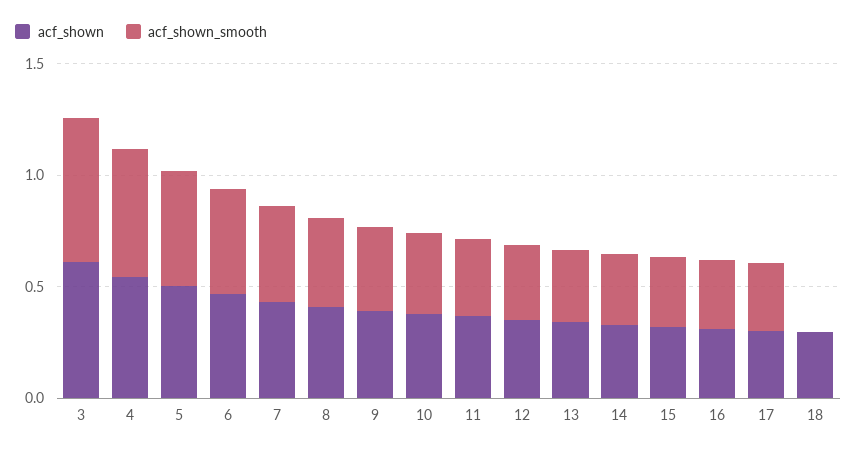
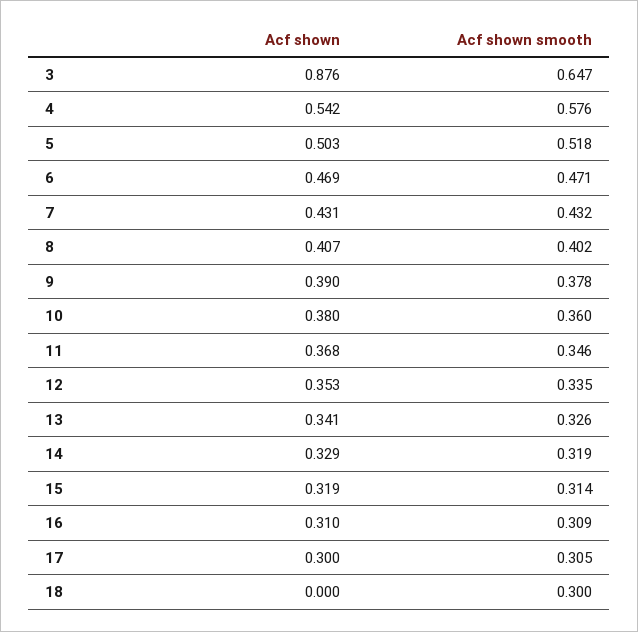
acf_shown, 3: 0.6 -> 0.876
acf_shown, 18: 0.3 -> 0
acf_shown_smooth, 18: 0 -> 0.3

